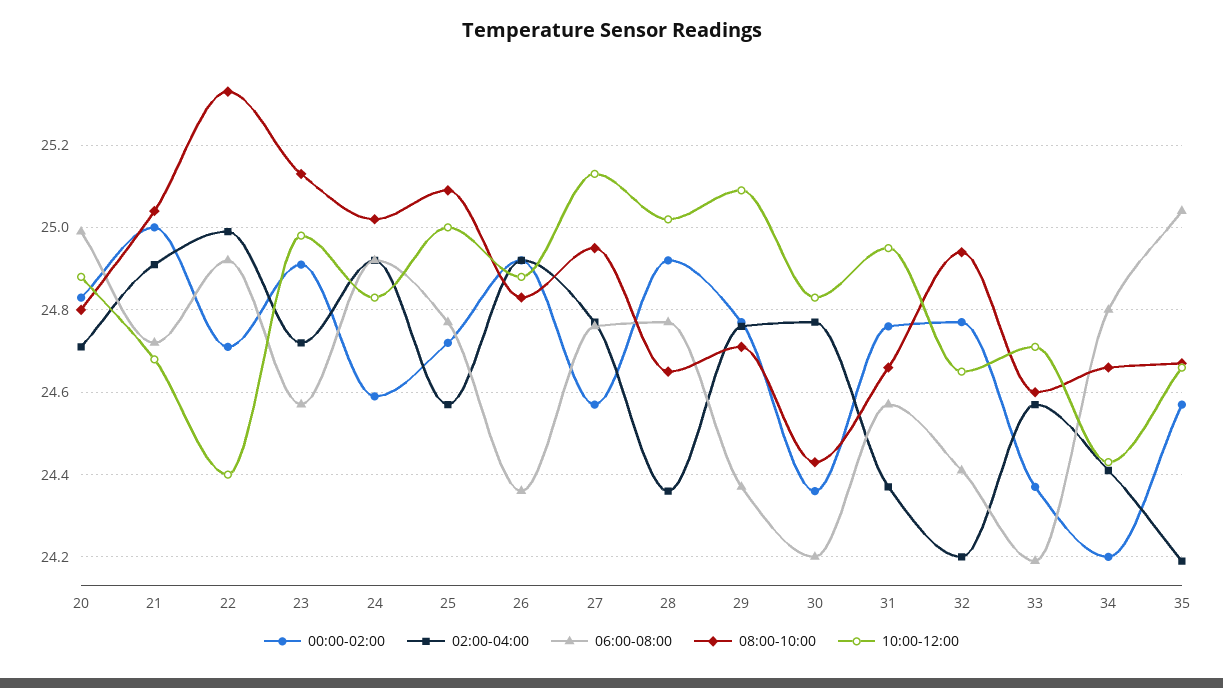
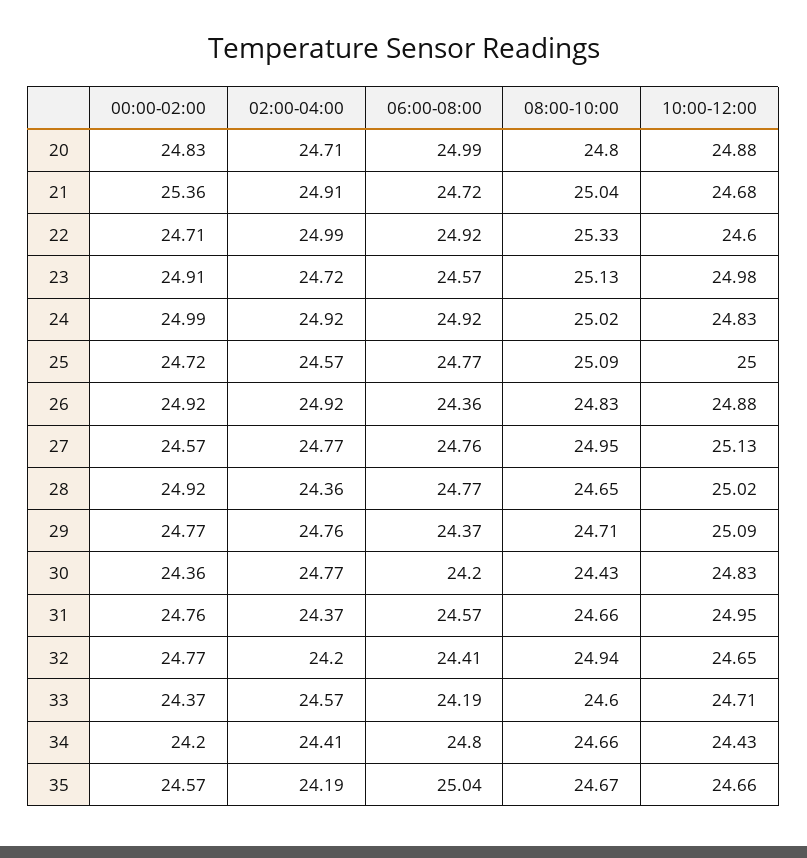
00:00-02:00, 21: 25 -> 25.36
10:00-12:00, 22: 24.4 -> 24.6
00:00-02:00, 24: 24.6 -> 24.99

